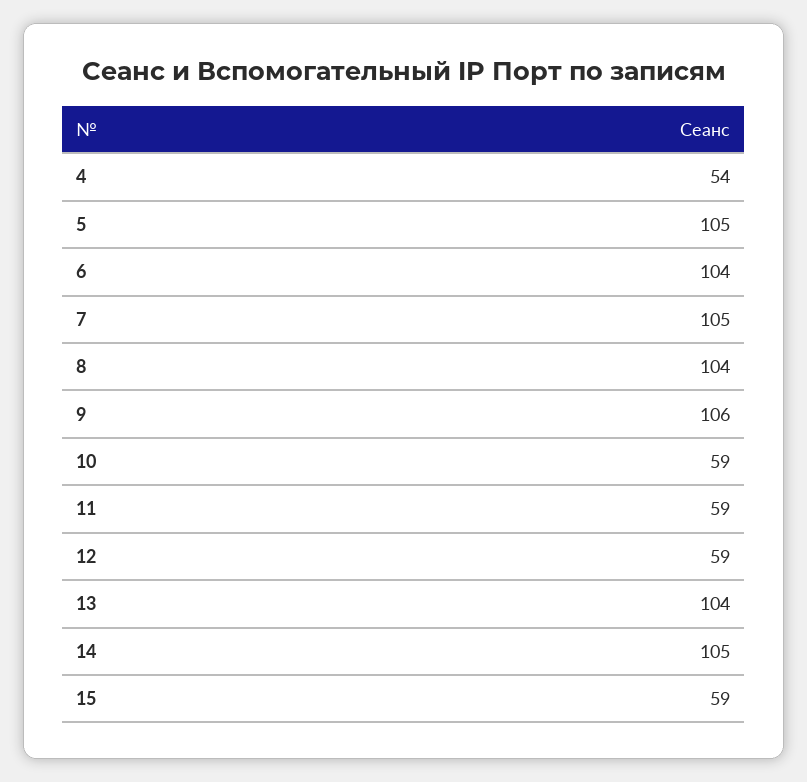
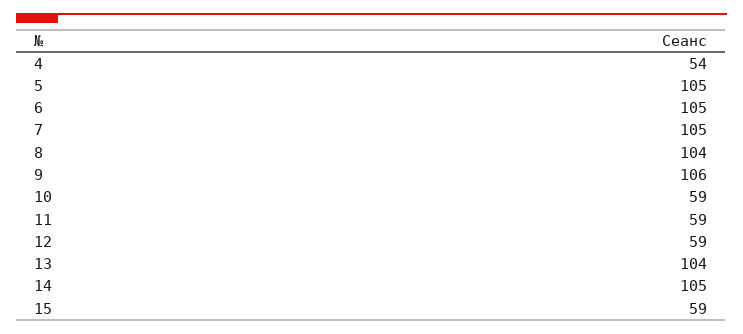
6: 104 -> 105

